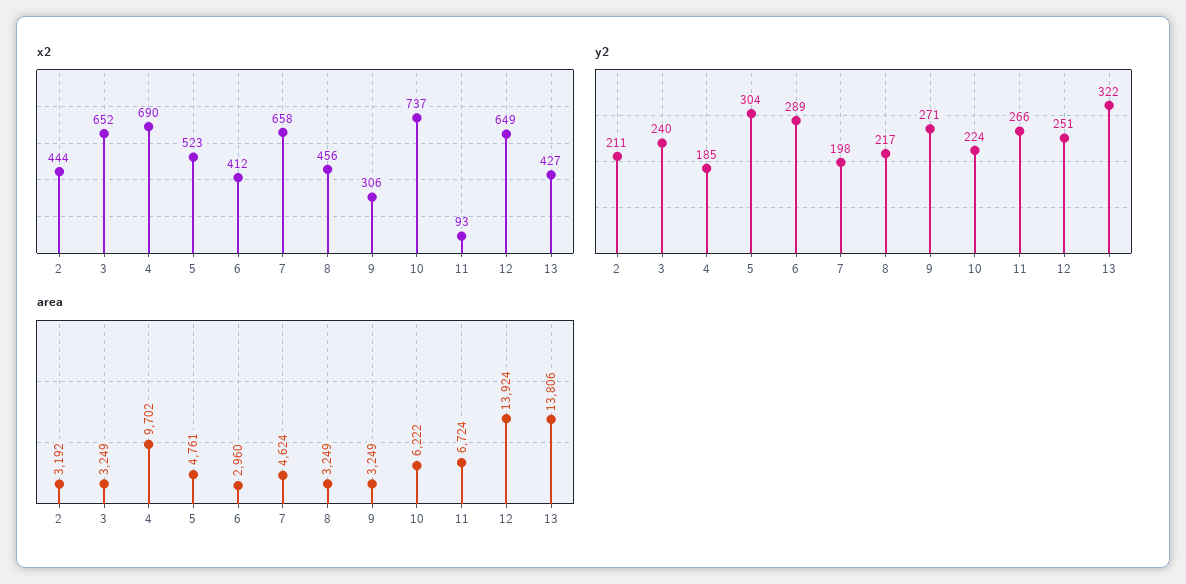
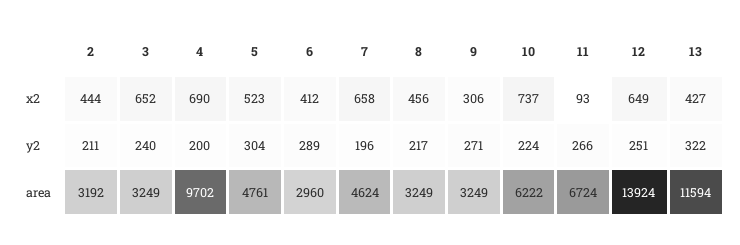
y2, 4: 185 -> 200
y2, 7: 198 -> 196
area, 13: 13806 -> 11594

